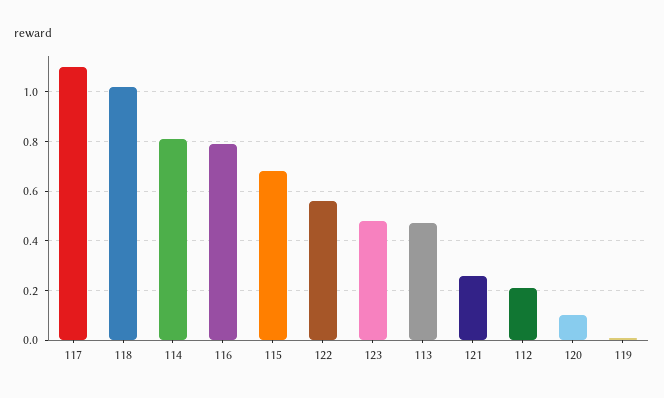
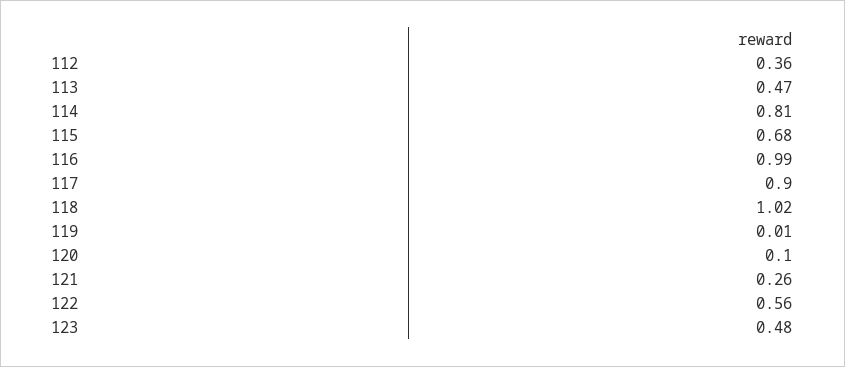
117: 1.1 -> 0.9
116: 0.8 -> 0.99
112: 0.2 -> 0.36

